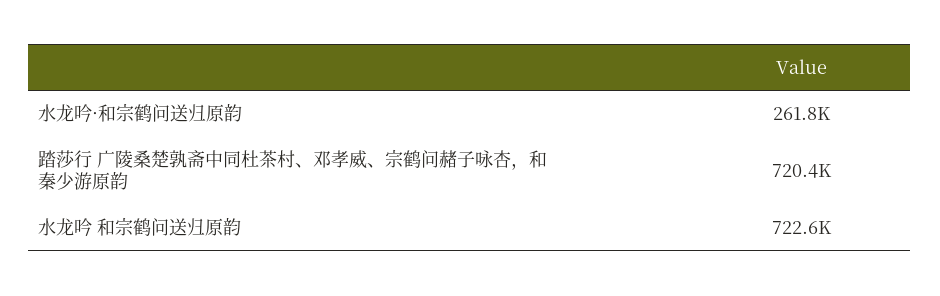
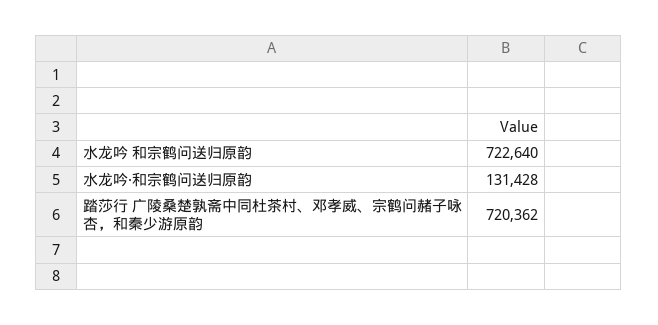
水龙吟·和宗鹤问送归原韵: 261800 -> 131428

